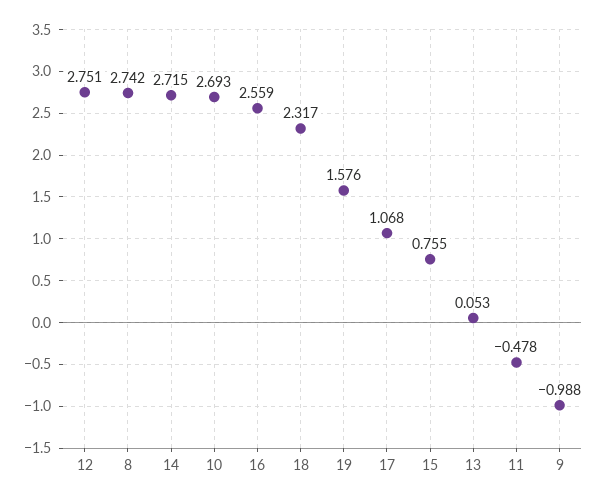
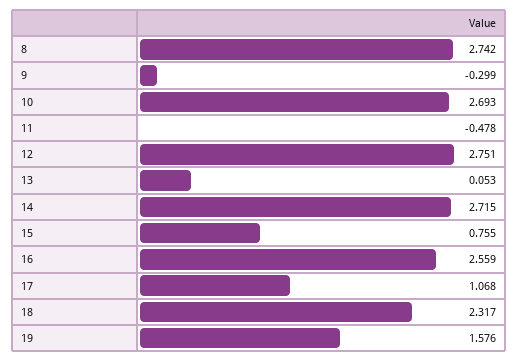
9: -0.988 -> -0.299

